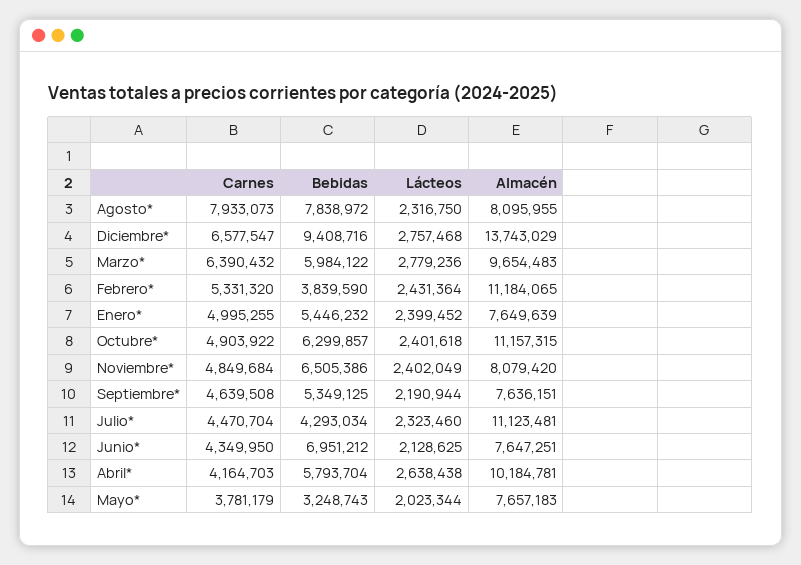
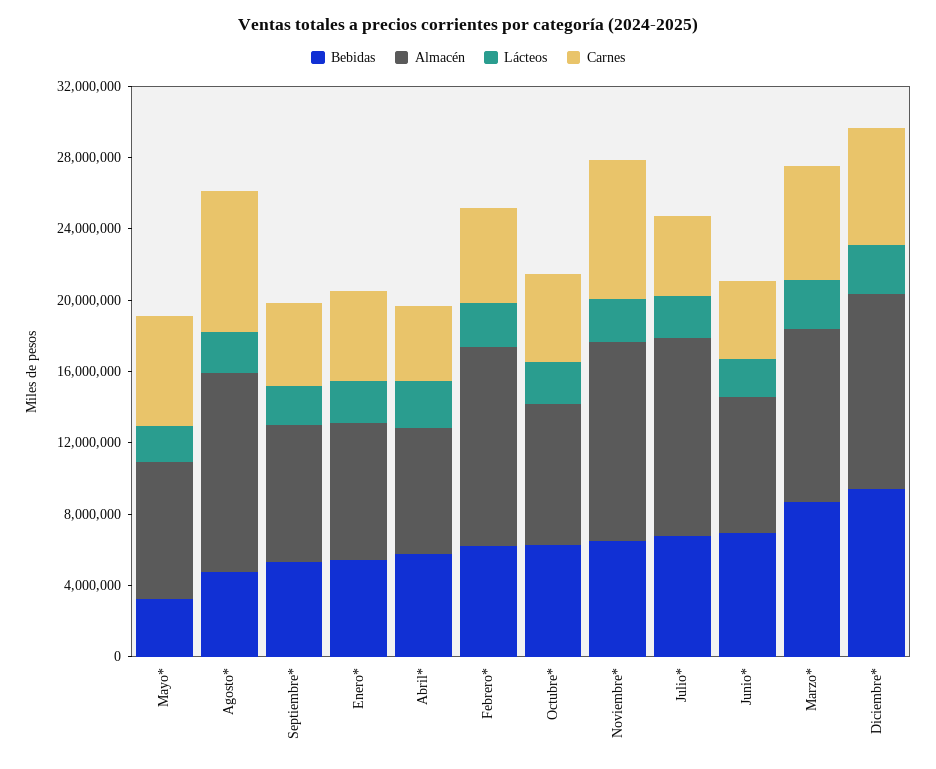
Bebidas, Agosto*: 7838972 -> 5000000
Almacén, Agosto*: 8095955 -> 11000000
Almacén, Diciembre*: 13743029 -> 11000000
Bebidas, Marzo*: 5984122 -> 9000000
Bebidas, Febrero*: 3839590 -> 6000000
Almacén, Octubre*: 11157315 -> 8000000
Carnes, Noviembre*: 4849684 -> 8000000
Almacén, Noviembre*: 8079420 -> 11000000
Bebidas, Julio*: 4293034 -> 7000000
Almacén, Abril*: 10184781 -> 7000000
Carnes, Mayo*: 3781179 -> 6000000

